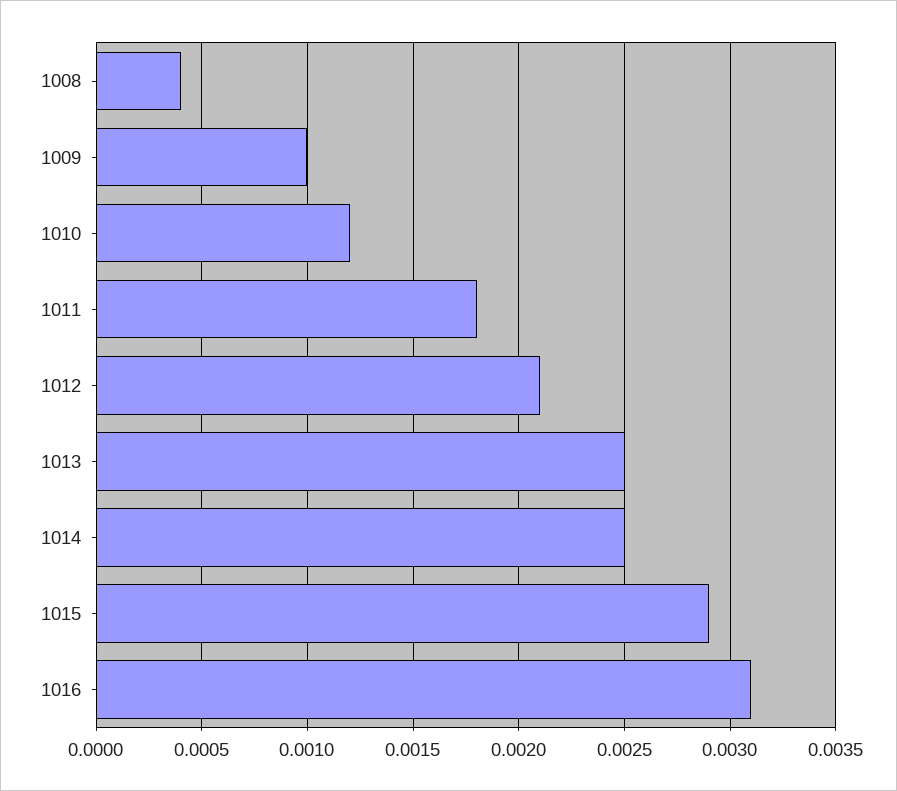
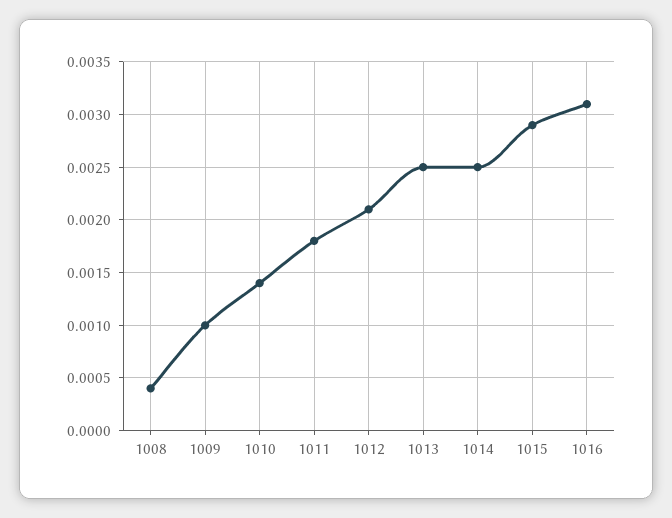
1010: 0.0012 -> 0.0014

